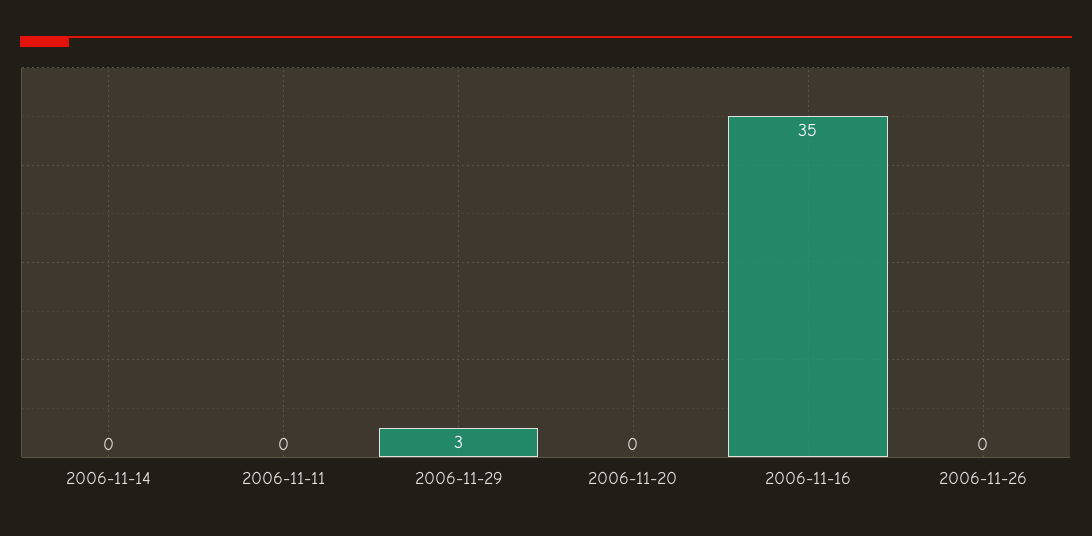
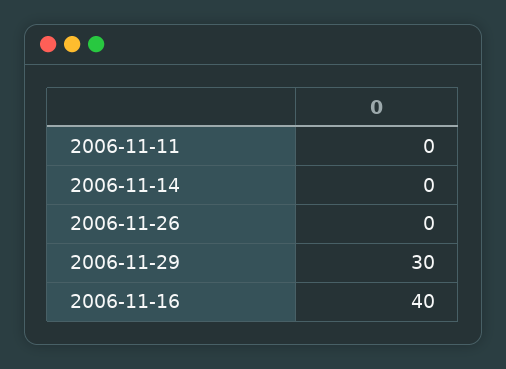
2006-11-29: 3 -> 30
2006-11-20: 0 -> none
2006-11-16: 35 -> 40

